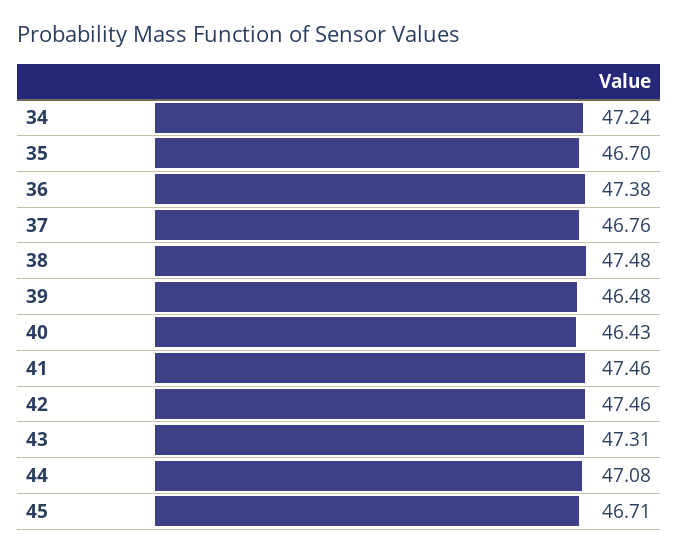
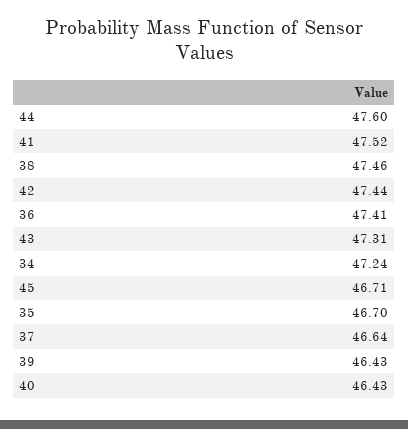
36: 47.38 -> 47.41
37: 46.76 -> 46.64
38: 47.48 -> 47.46
39: 46.48 -> 46.43
41: 47.46 -> 47.52
42: 47.46 -> 47.44
44: 47.08 -> 47.6

